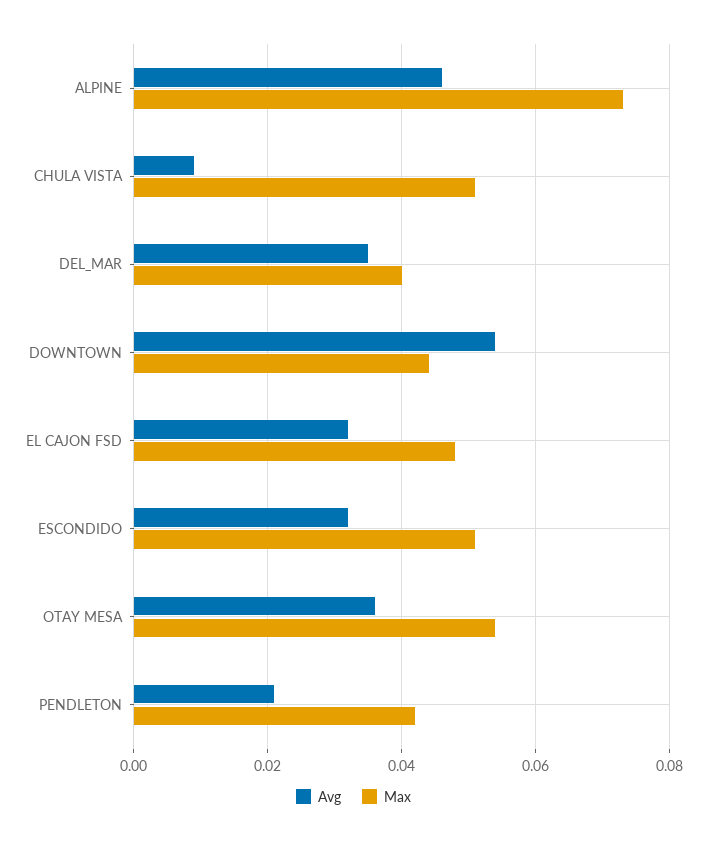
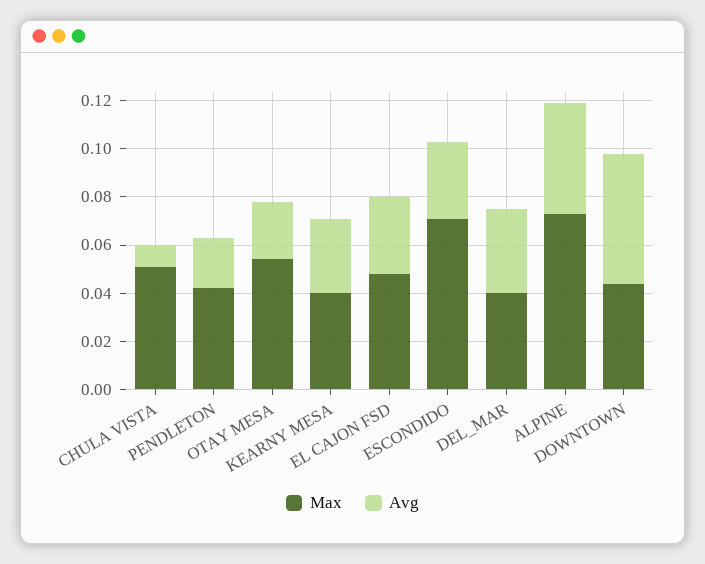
Max, ESCONDIDO: 0.05 -> 0.07
Avg, OTAY MESA: 0.035 -> 0.025
Max, KEARNY MESA: none -> 0.04
Avg, KEARNY MESA: none -> 0.03

